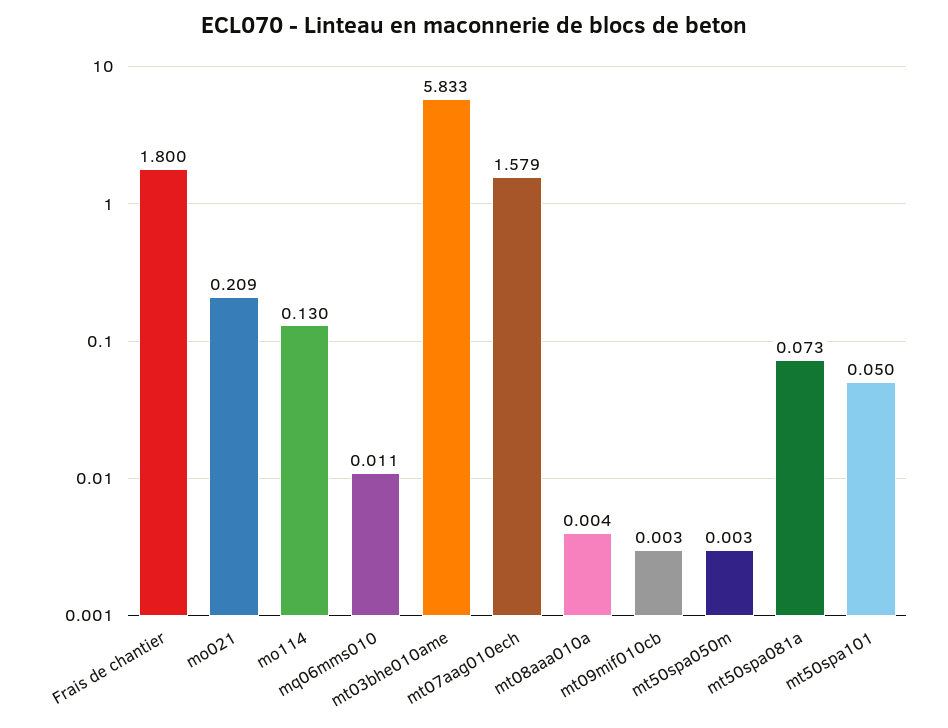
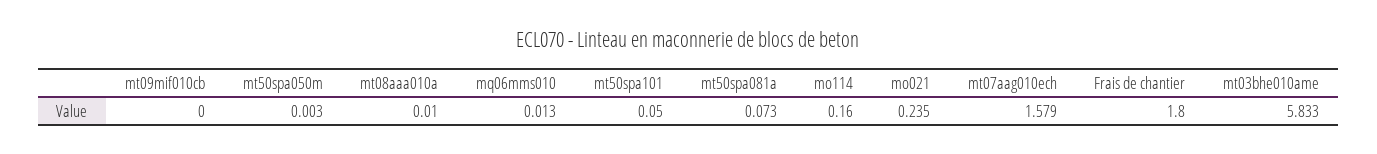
mo021: 0.209 -> 0.235
mo114: 0.13 -> 0.16
mq06mms010: 0.011 -> 0.013
mt08aaa010a: 0.004 -> 0.01
mt09mif010cb: 0.003 -> 0

